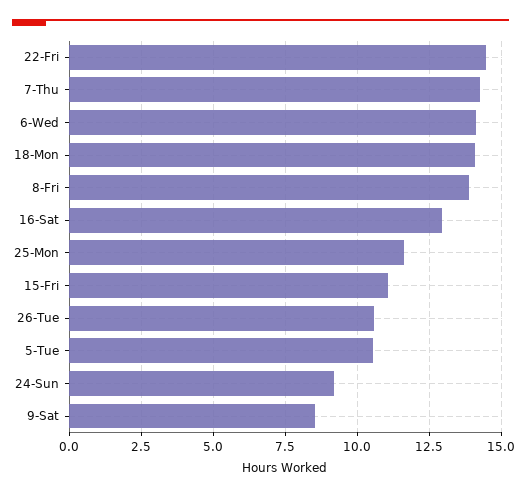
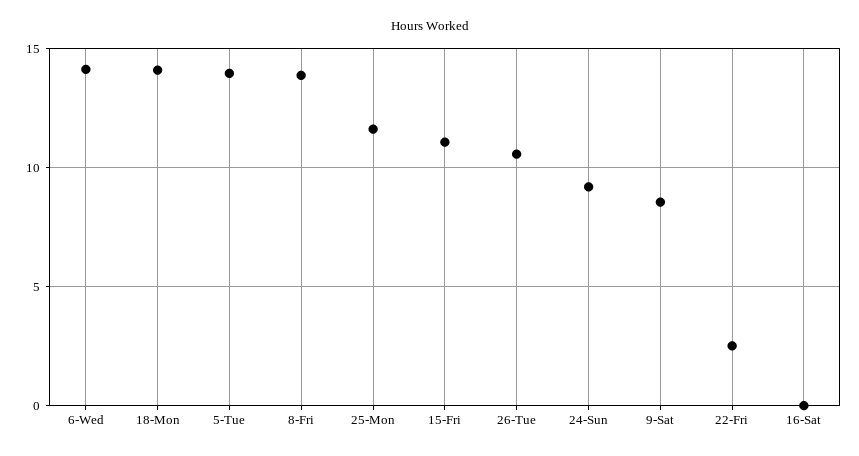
22-Fri: 14.5 -> 2.5
7-Thu: 14.25 -> none
16-Sat: 13 -> 0
5-Tue: 10.5 -> 14

